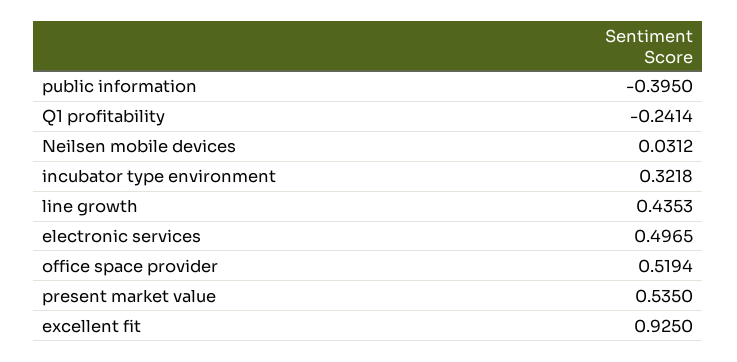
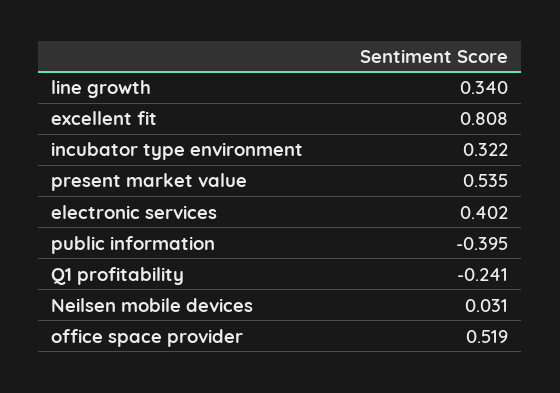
line growth: 0.4353 -> 0.34
electronic services: 0.4965 -> 0.402
excellent fit: 0.925 -> 0.808

